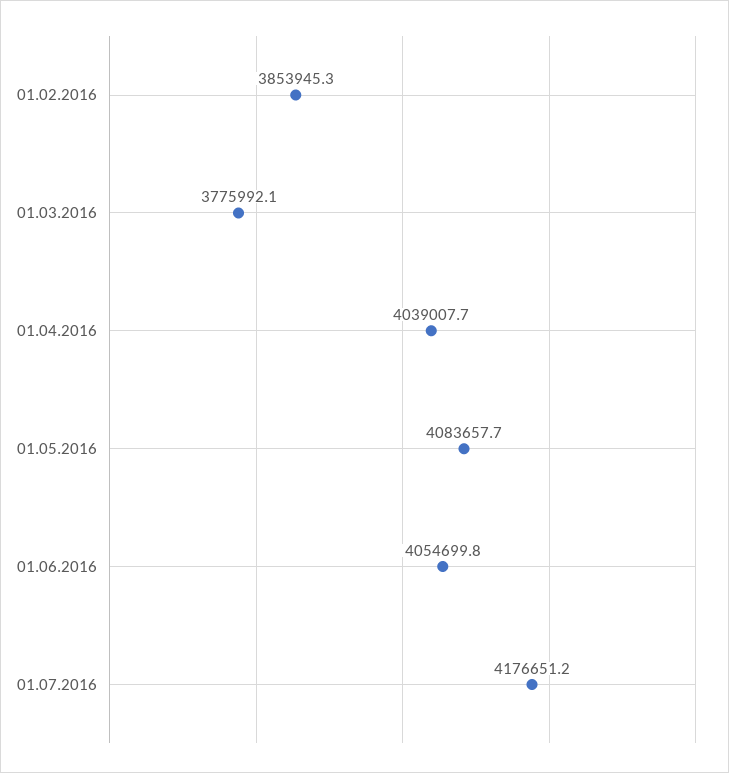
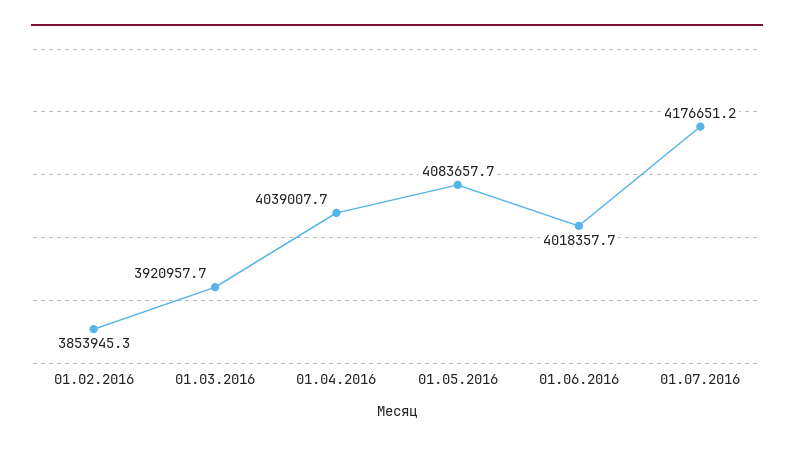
01.03.2016: 3775992.1 -> 3920957.7
01.06.2016: 4054699.8 -> 4018357.7

